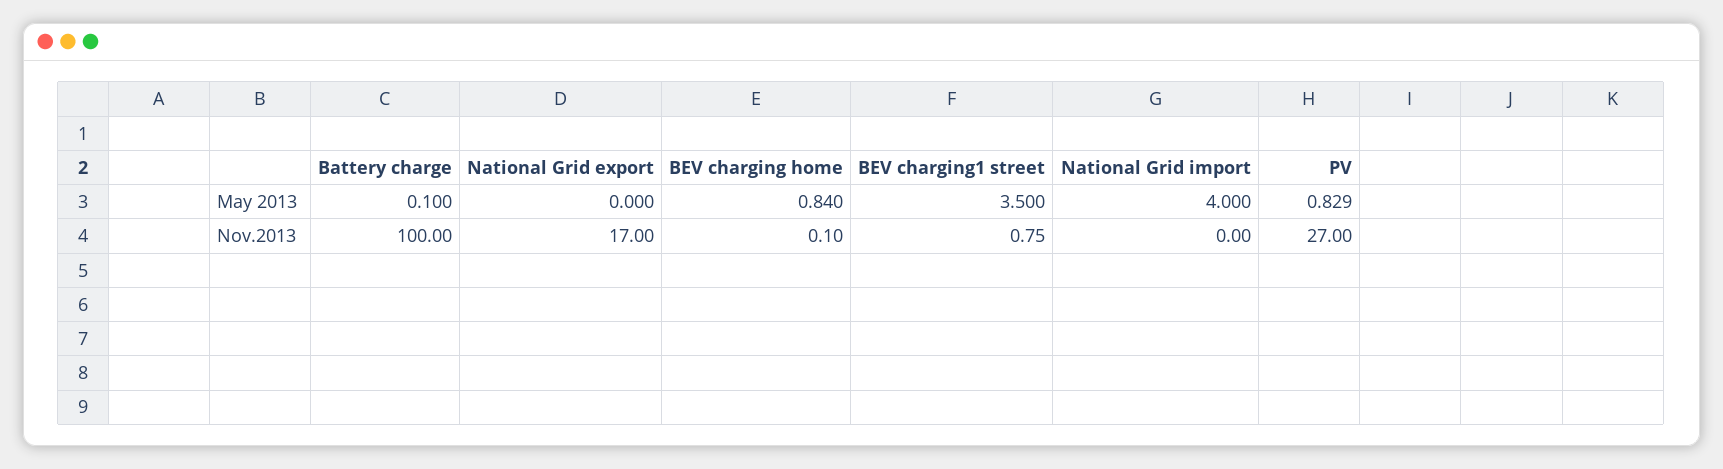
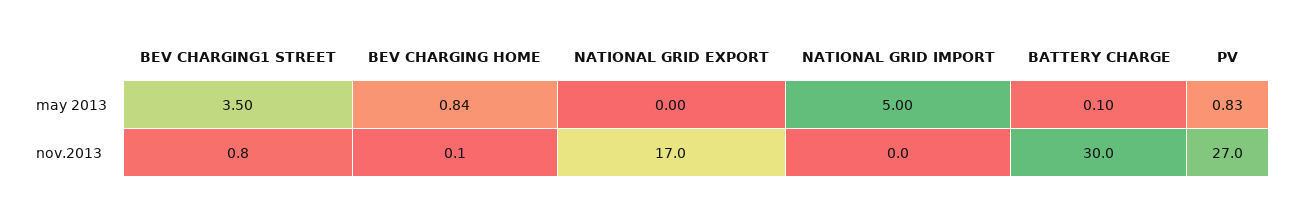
National Grid import, May 2013: 4 -> 5
Battery charge, Nov.2013: 100 -> 30

